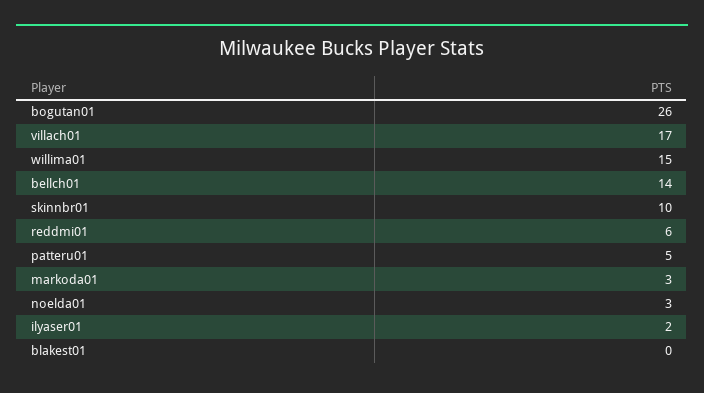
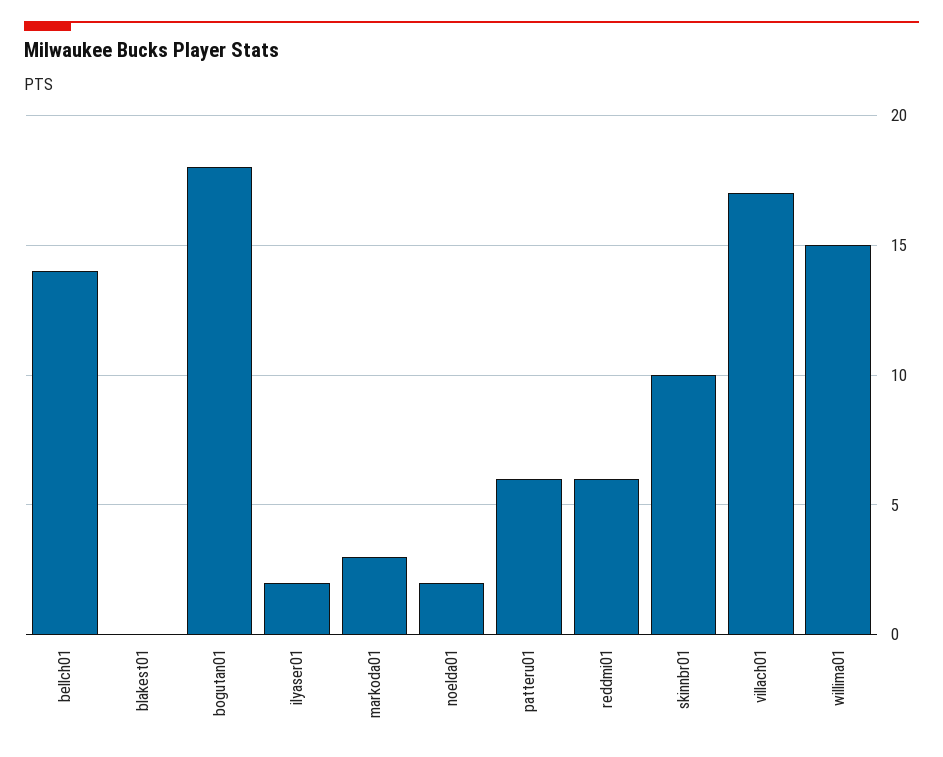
bogutan01: 26 -> 18
patteru01: 5 -> 6
noelda01: 3 -> 2

